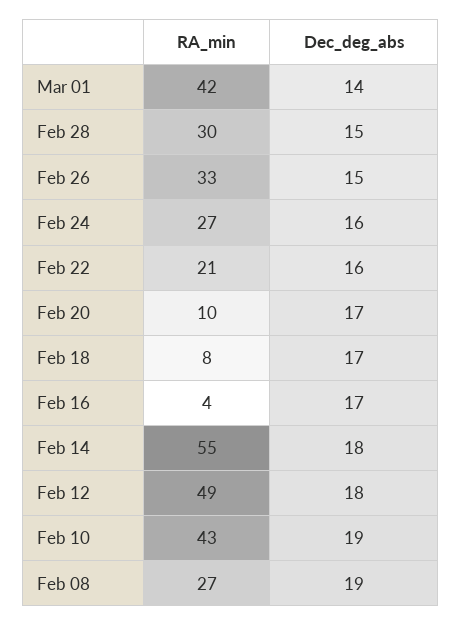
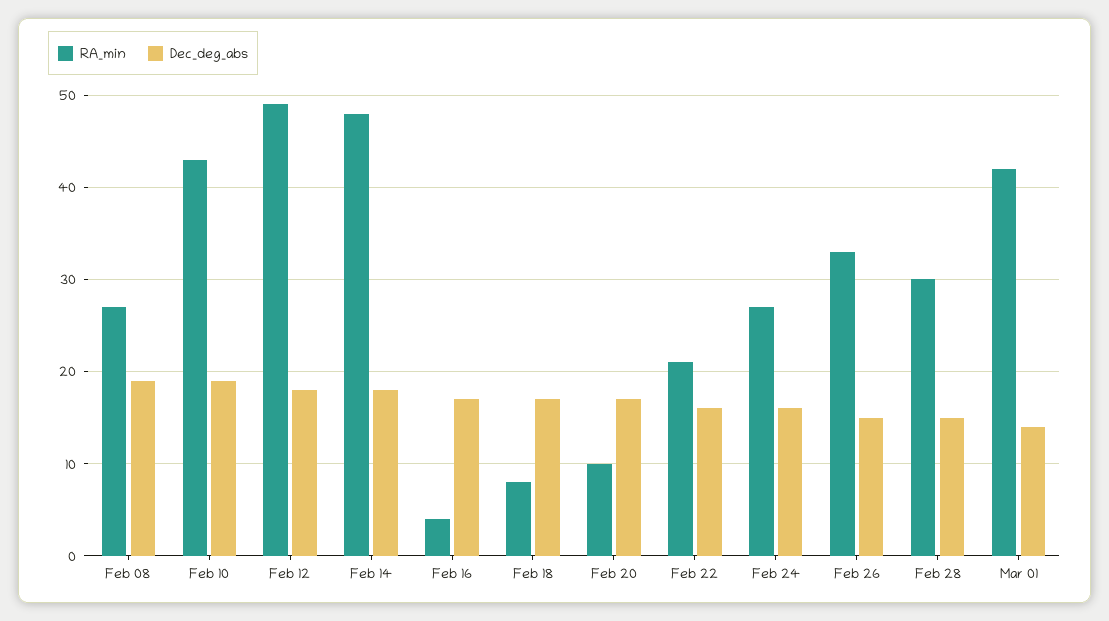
RA_min, Feb 14: 55 -> 48

